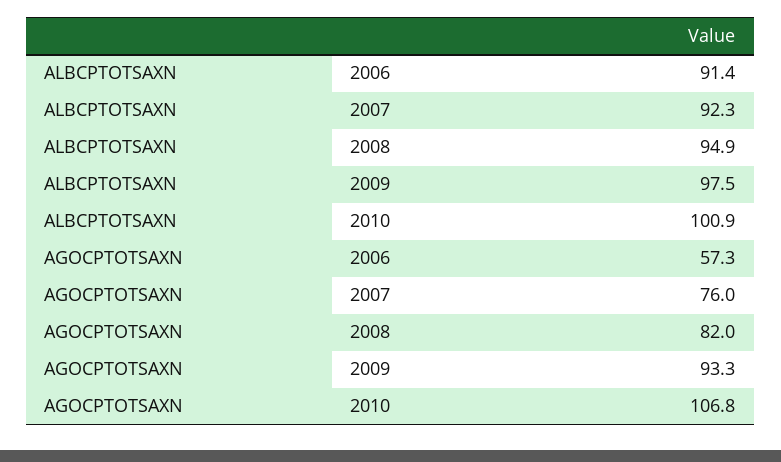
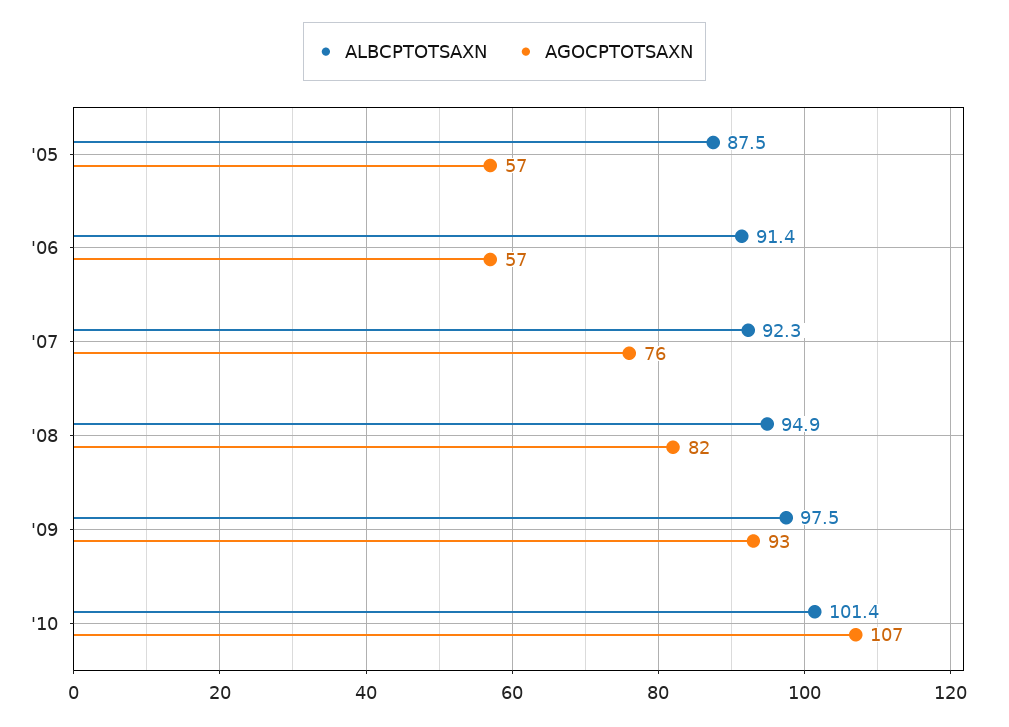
ALBCPTOTSAXN, 2010: 100.9 -> 101.4
ALBCPTOTSAXN, '05: none -> 87.5
AGOCPTOTSAXN, '05: none -> 57

